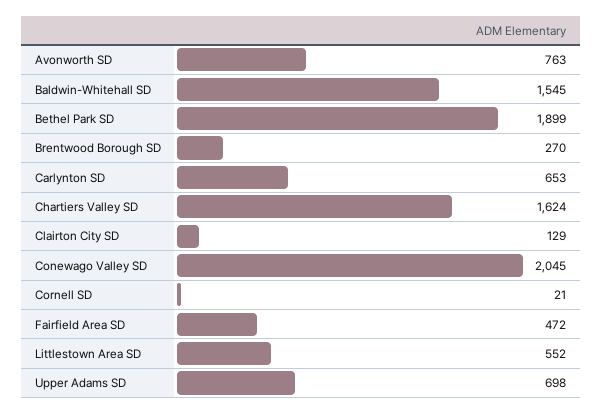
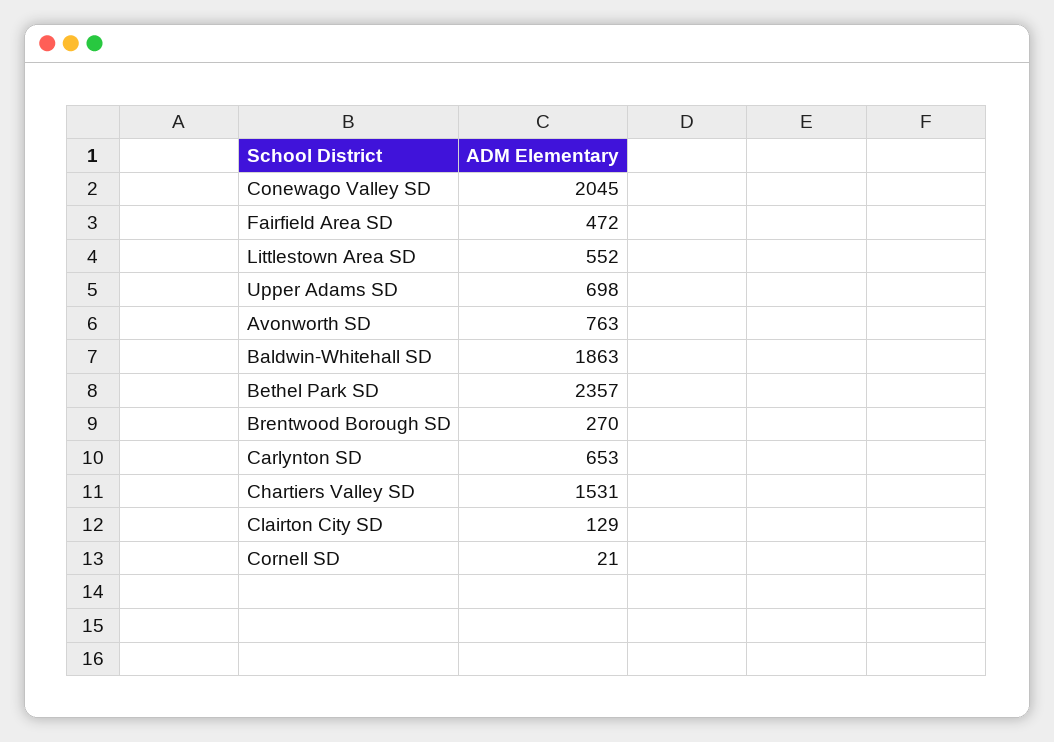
Baldwin-Whitehall SD: 1545 -> 1863
Bethel Park SD: 1899 -> 2357
Chartiers Valley SD: 1624 -> 1531

